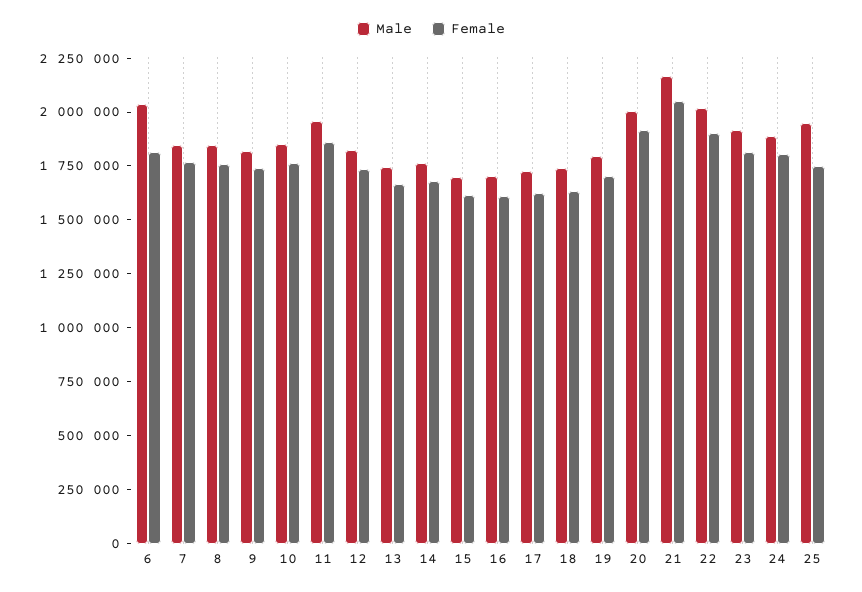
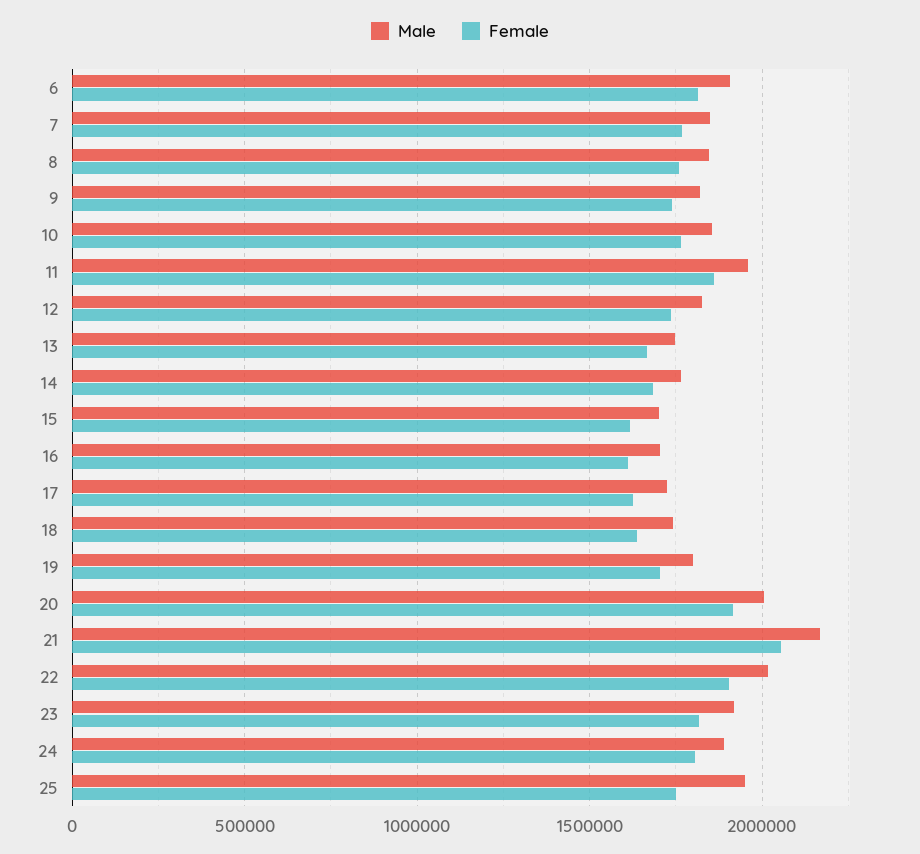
Male, 6: 2050000 -> 1900000

